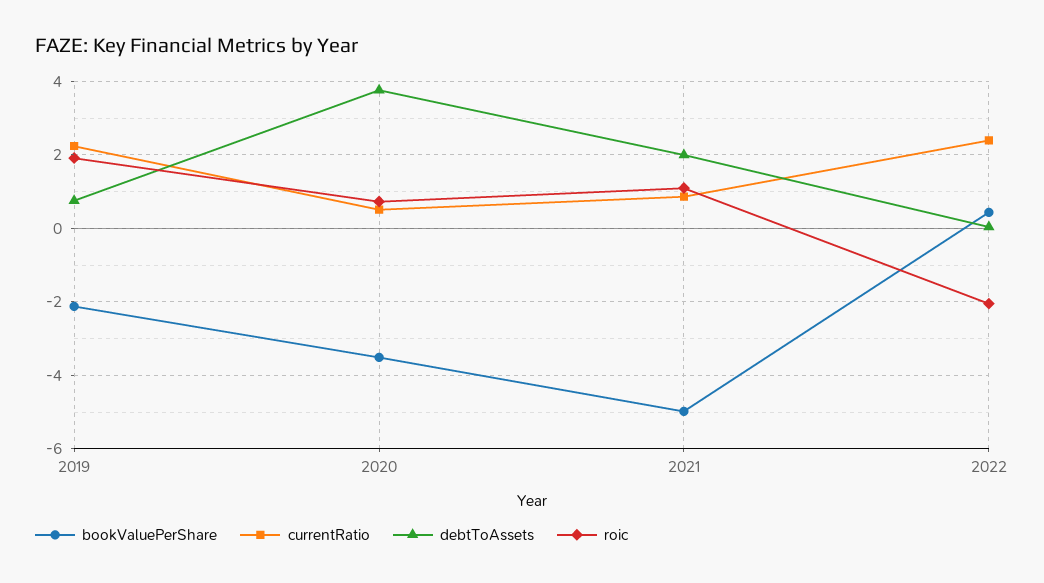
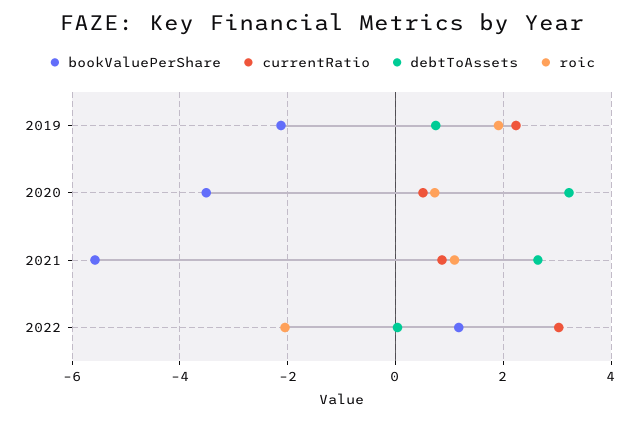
debtToAssets, 2020: 3.8 -> 3.2
bookValuePerShare, 2021: -5 -> -5.6
debtToAssets, 2021: 2 -> 2.6
bookValuePerShare, 2022: 0.4 -> 1.2
currentRatio, 2022: 2.4 -> 3

